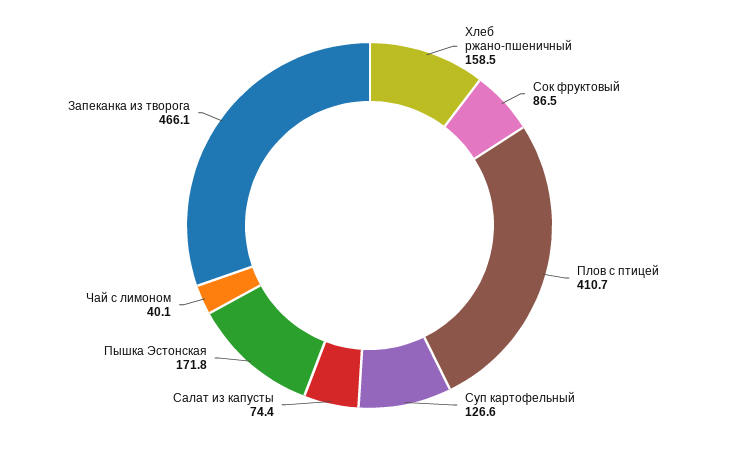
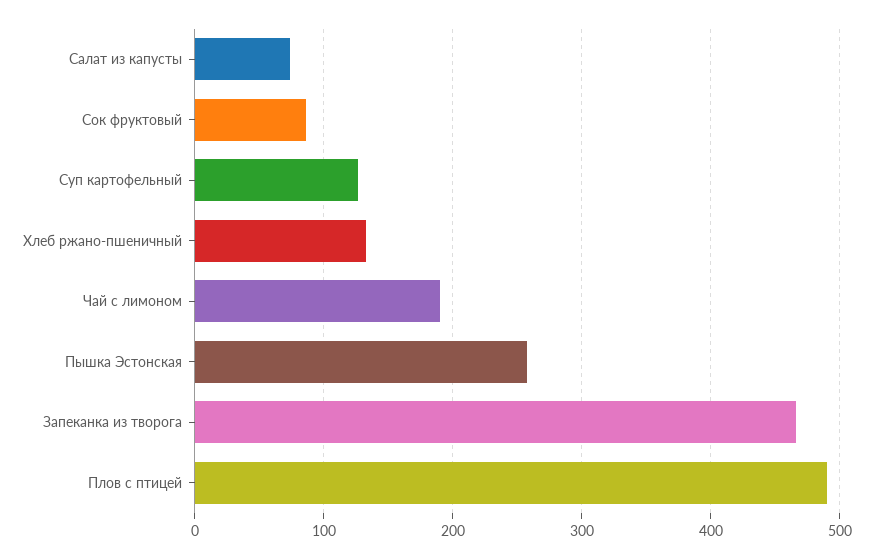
Хлеб ржано-пшеничный: 158.5 -> 130
Плов с птицей: 410.7 -> 490
Пышка Эстонская: 171.8 -> 260
Чай с лимоном: 40.1 -> 190

